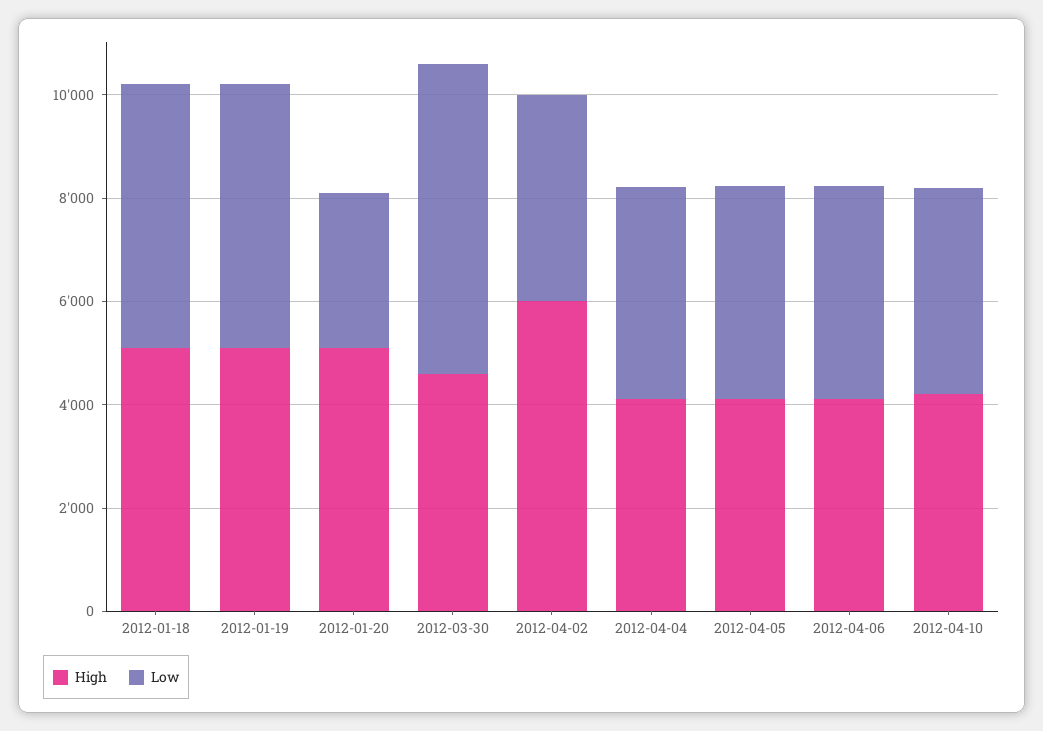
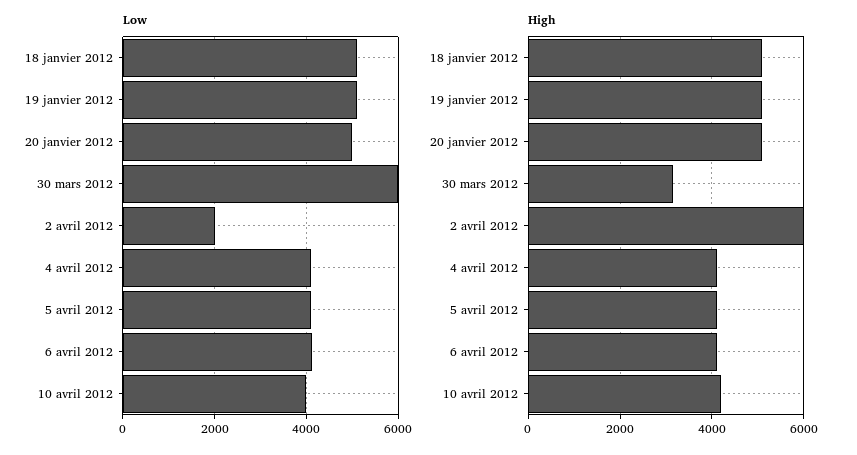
Low, 2012-01-20: 3000 -> 5000
High, 2012-03-30: 4500 -> 3200
Low, 2012-04-02: 4000 -> 2000

